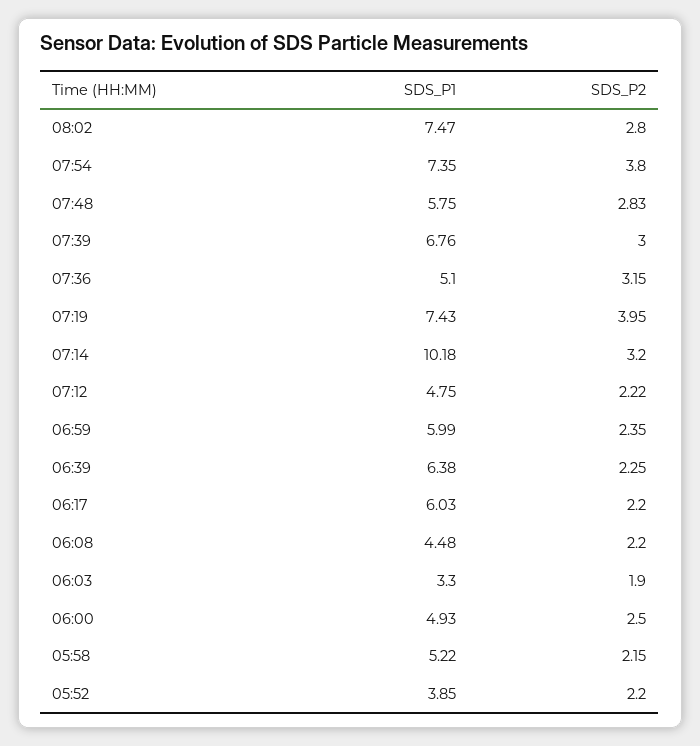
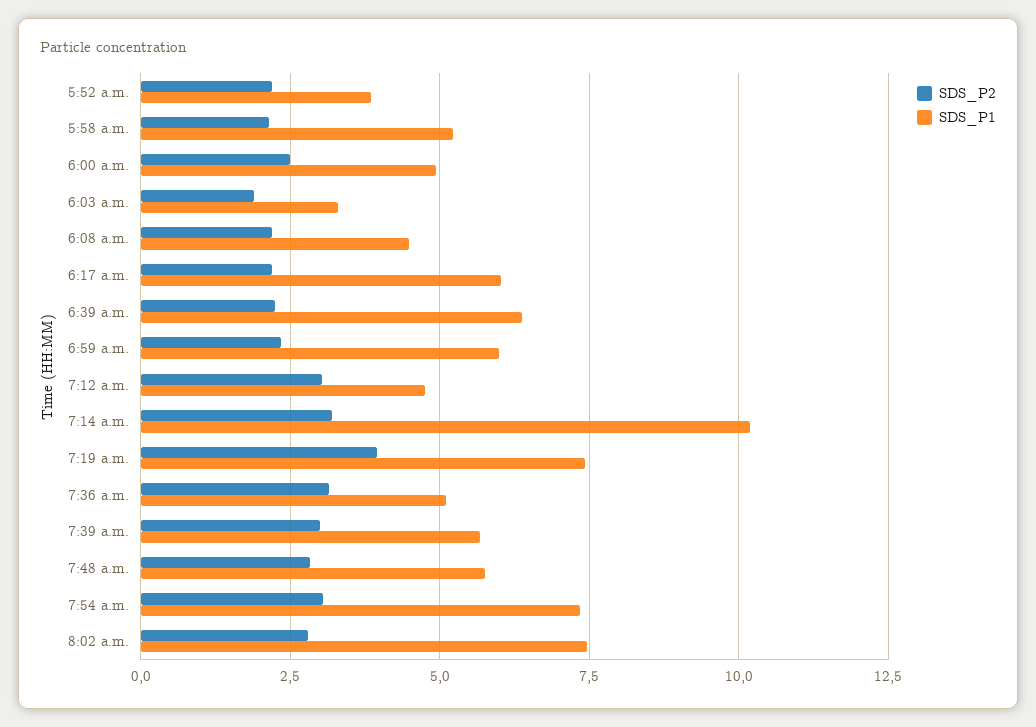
SDS_P2, 07:54: 3.8 -> 3
SDS_P1, 07:39: 6.76 -> 5.75
SDS_P2, 07:12: 2.22 -> 3

